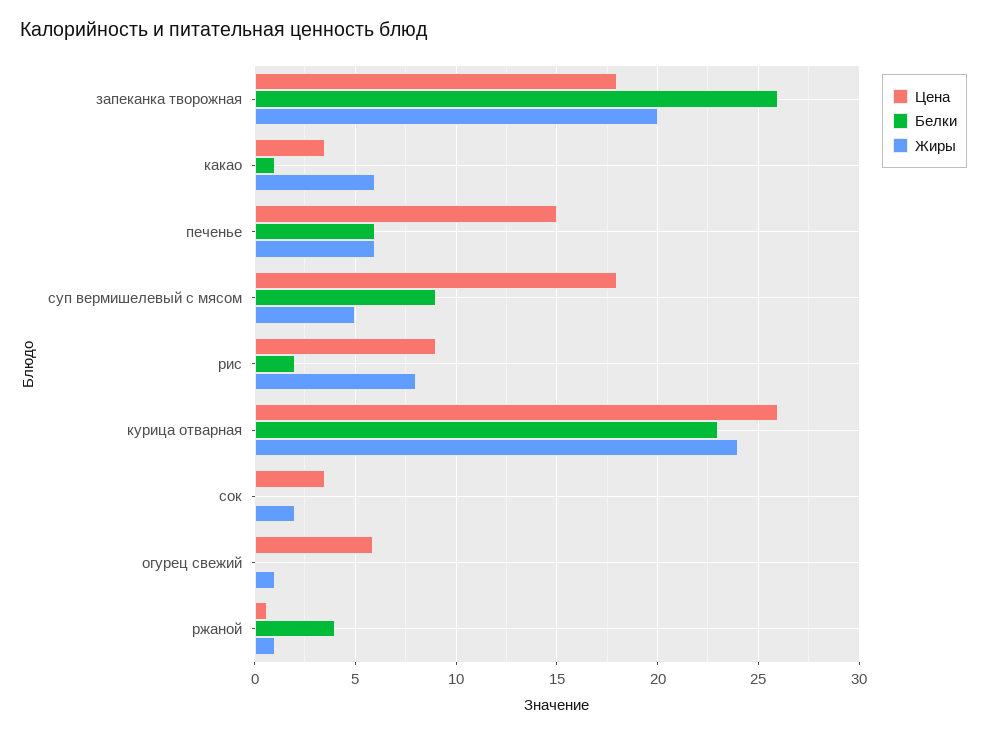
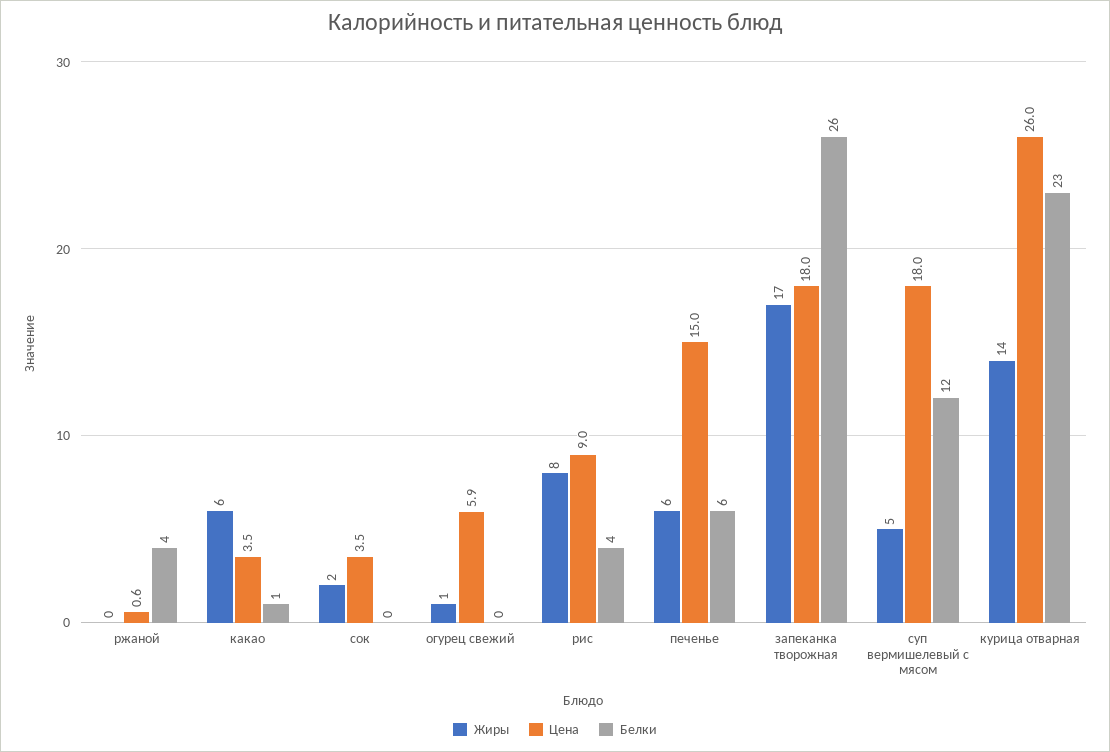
Жиры, запеканка творожная: 20 -> 17
Белки, суп вермишелевый с мясом: 9 -> 12
Белки, рис: 2 -> 4
Жиры, курица отварная: 24 -> 14
Жиры, ржаной: 1 -> 0

